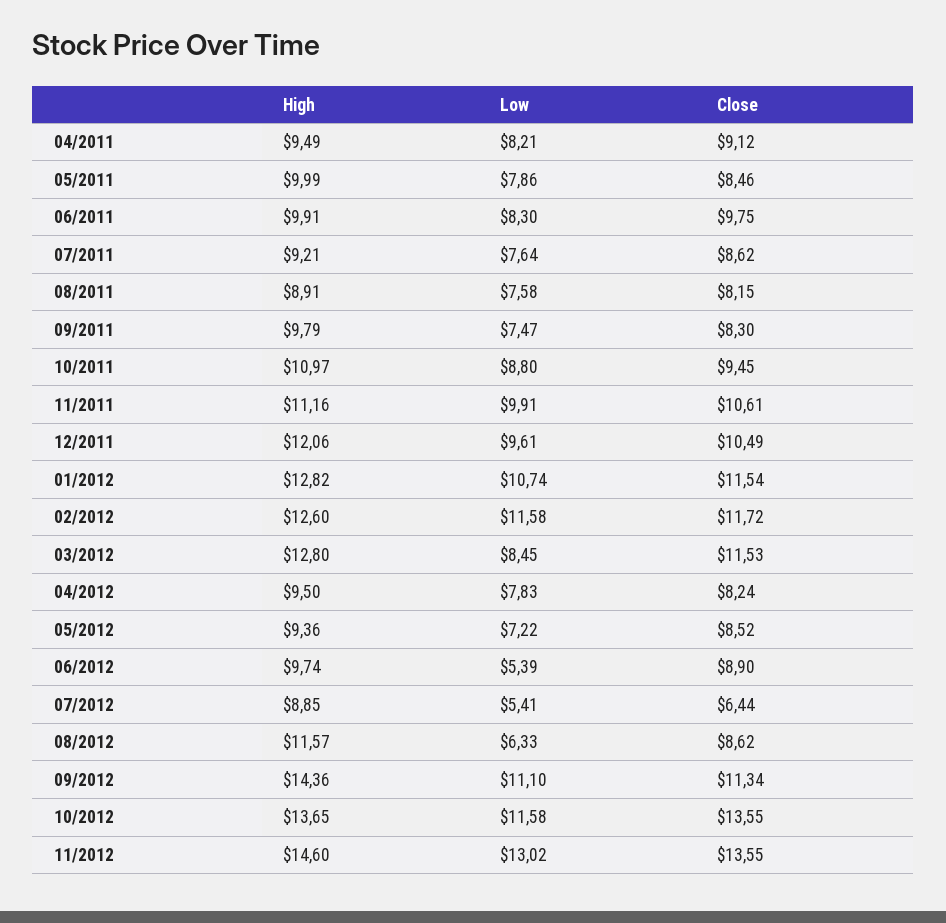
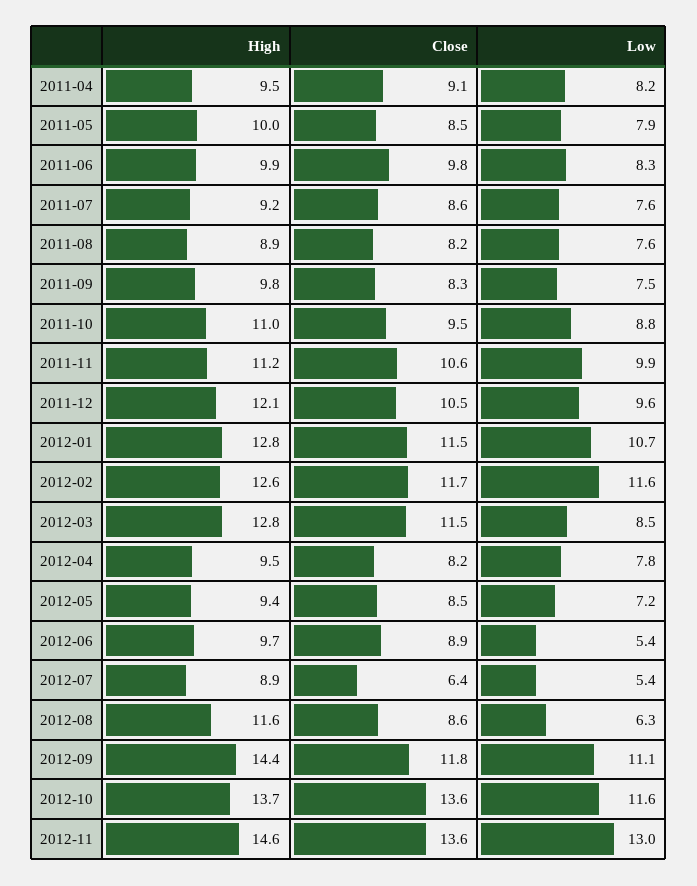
Close, 09/2012: 11.34 -> 11.8

